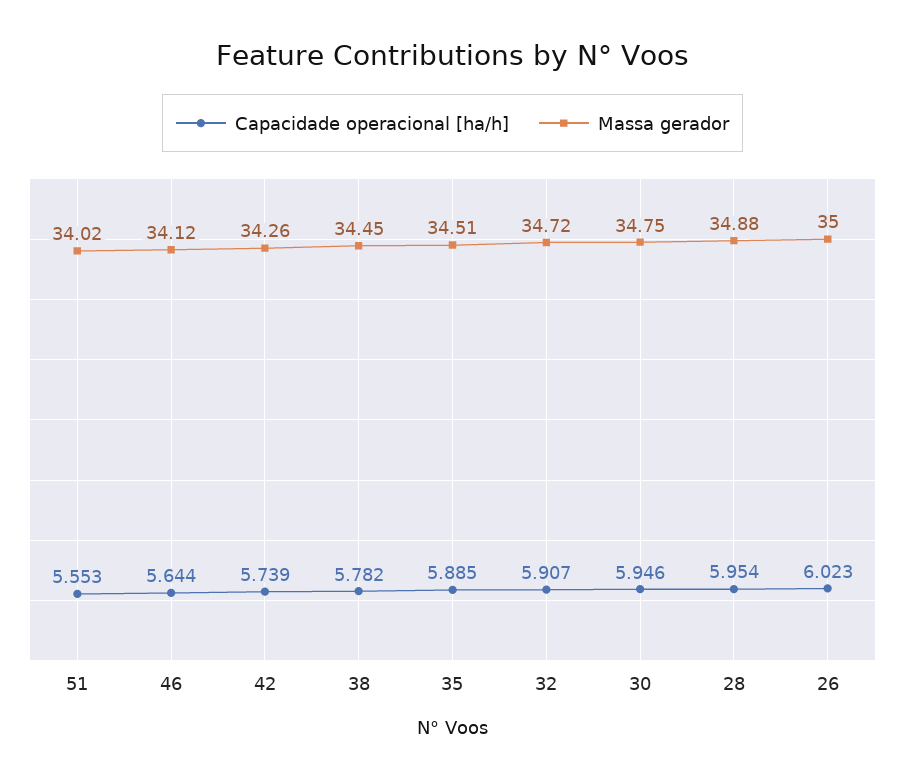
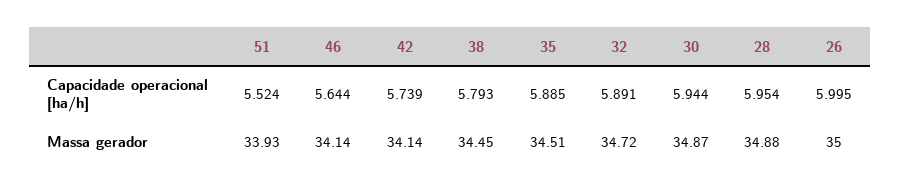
Capacidade operacional [ha/h], 51: 5.553 -> 5.524
Massa gerador, 51: 34.02 -> 33.93
Massa gerador, 46: 34.12 -> 34.14
Massa gerador, 42: 34.26 -> 34.14
Capacidade operacional [ha/h], 38: 5.782 -> 5.793
Capacidade operacional [ha/h], 32: 5.907 -> 5.891
Capacidade operacional [ha/h], 30: 5.946 -> 5.944
Massa gerador, 30: 34.75 -> 34.87
Capacidade operacional [ha/h], 26: 6.023 -> 5.995

